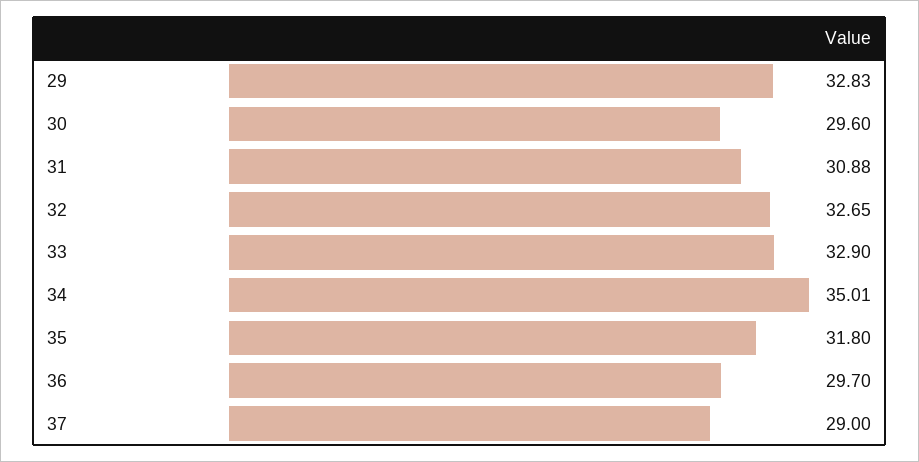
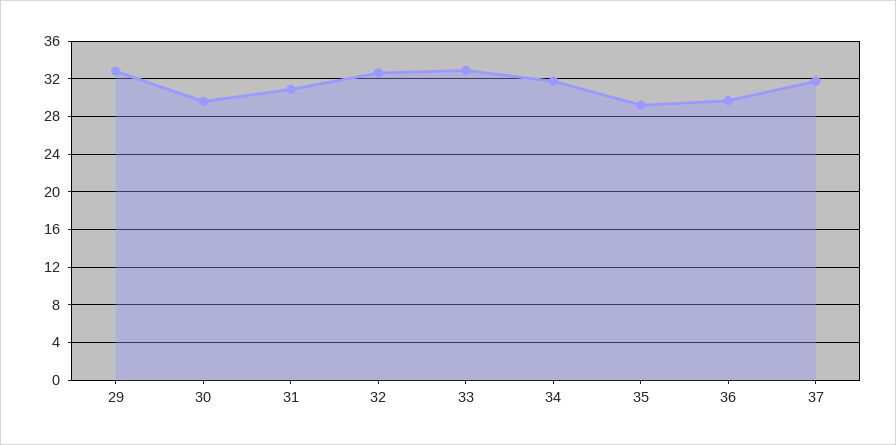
34: 35.01 -> 32
35: 31.8 -> 29
37: 29 -> 32

